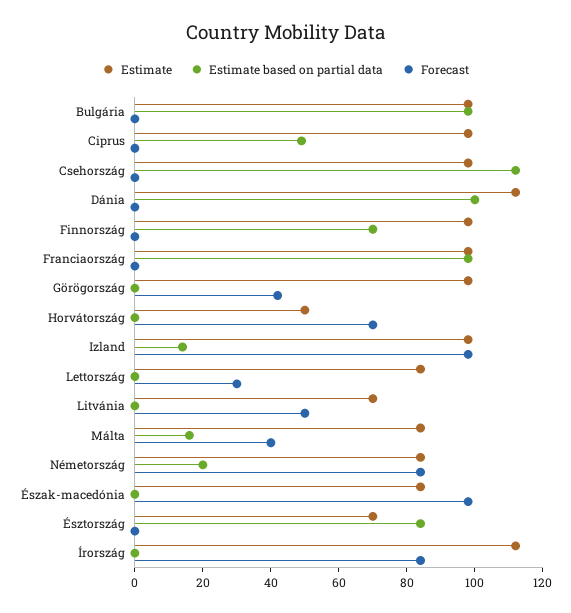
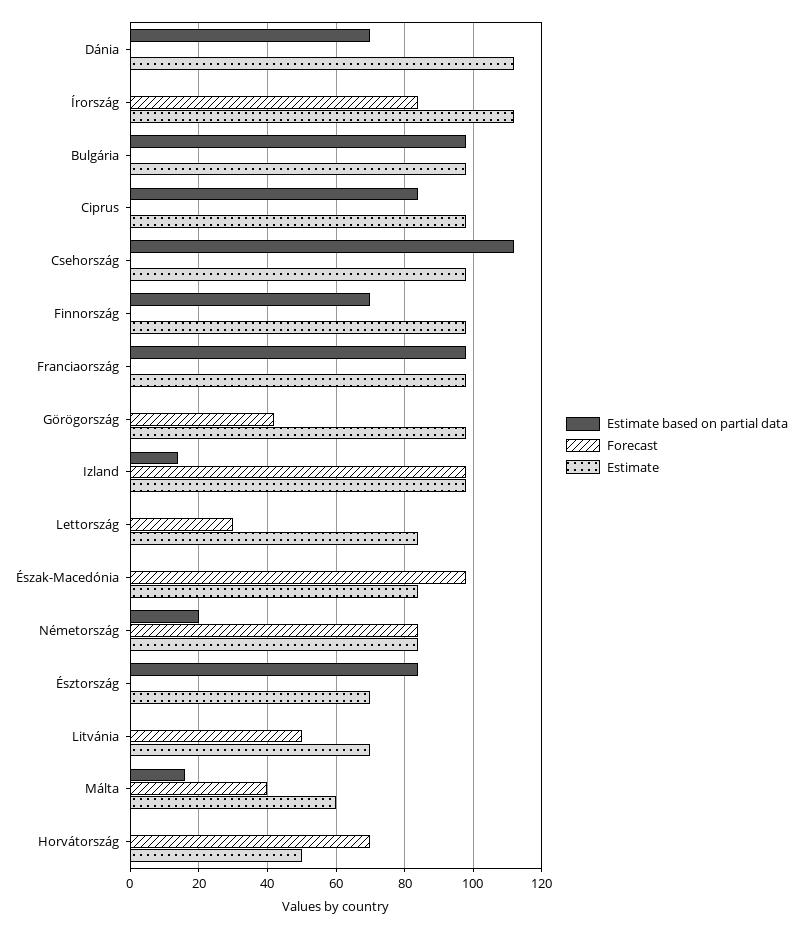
Estimate based on partial data, Ciprus: 50 -> 85
Estimate based on partial data, Dánia: 100 -> 70
Estimate, Málta: 85 -> 60

